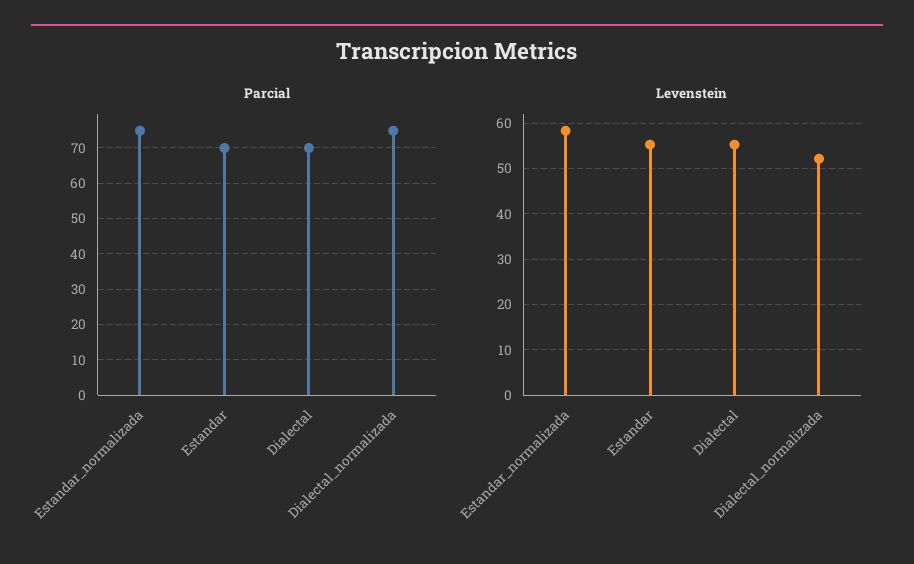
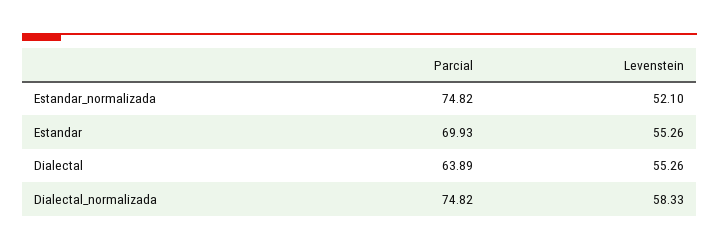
Parcial, Dialectal: 70 -> 63.89
Levenstein, Estandar_normalizada: 58 -> 52.1
Levenstein, Dialectal_normalizada: 52 -> 58.33

